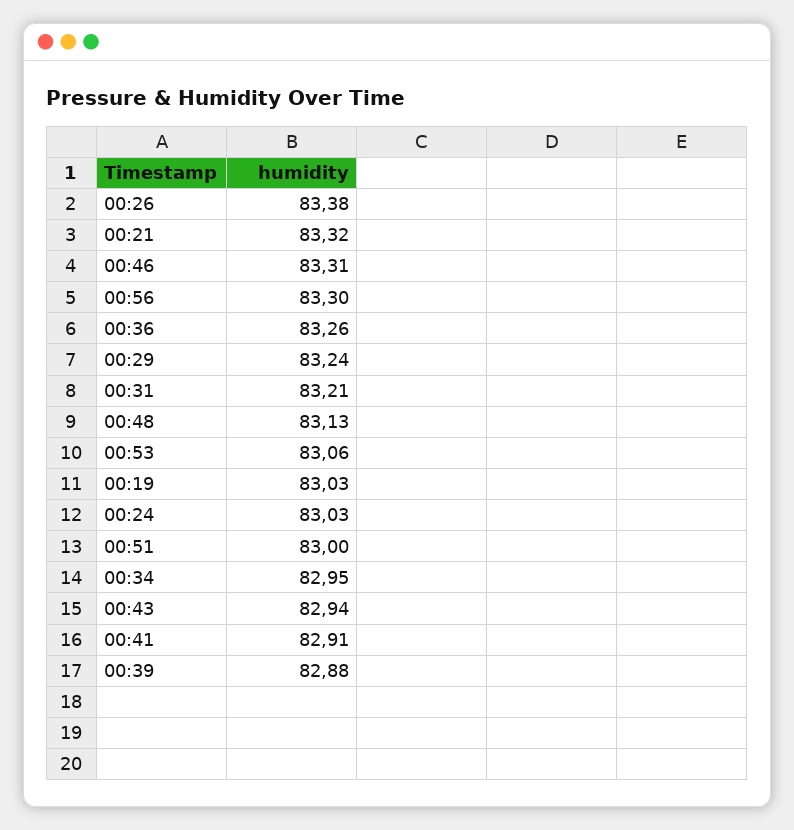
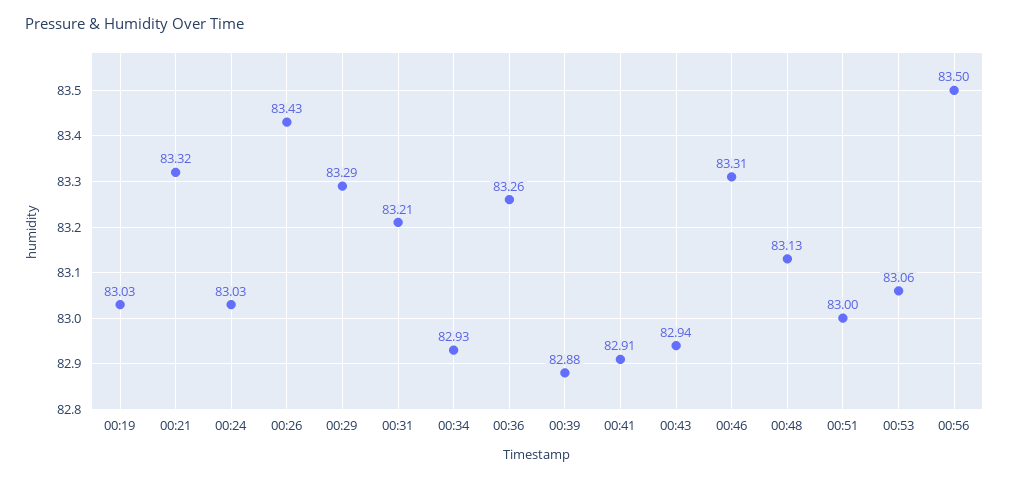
00:26: 83.38 -> 83.43
00:56: 83.3 -> 83.5
00:29: 83.24 -> 83.29
00:34: 82.95 -> 82.93

